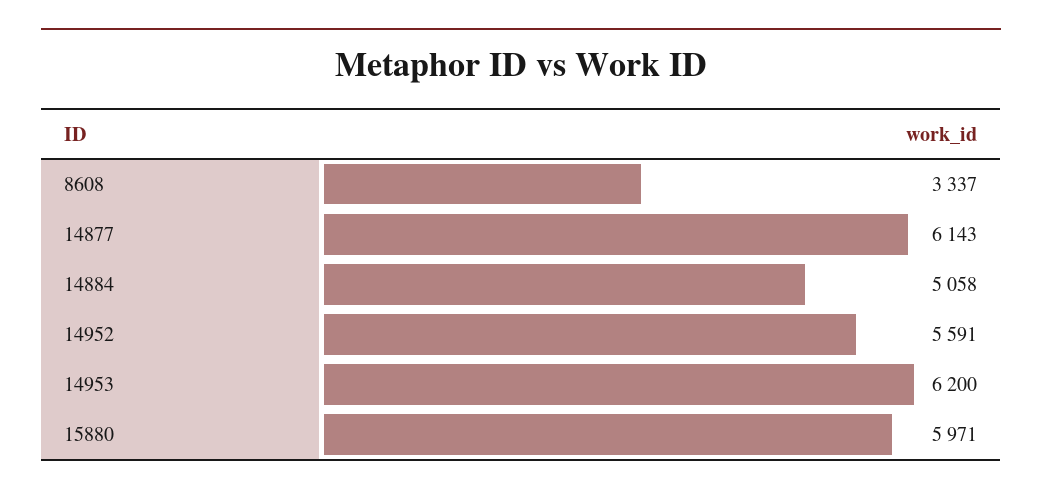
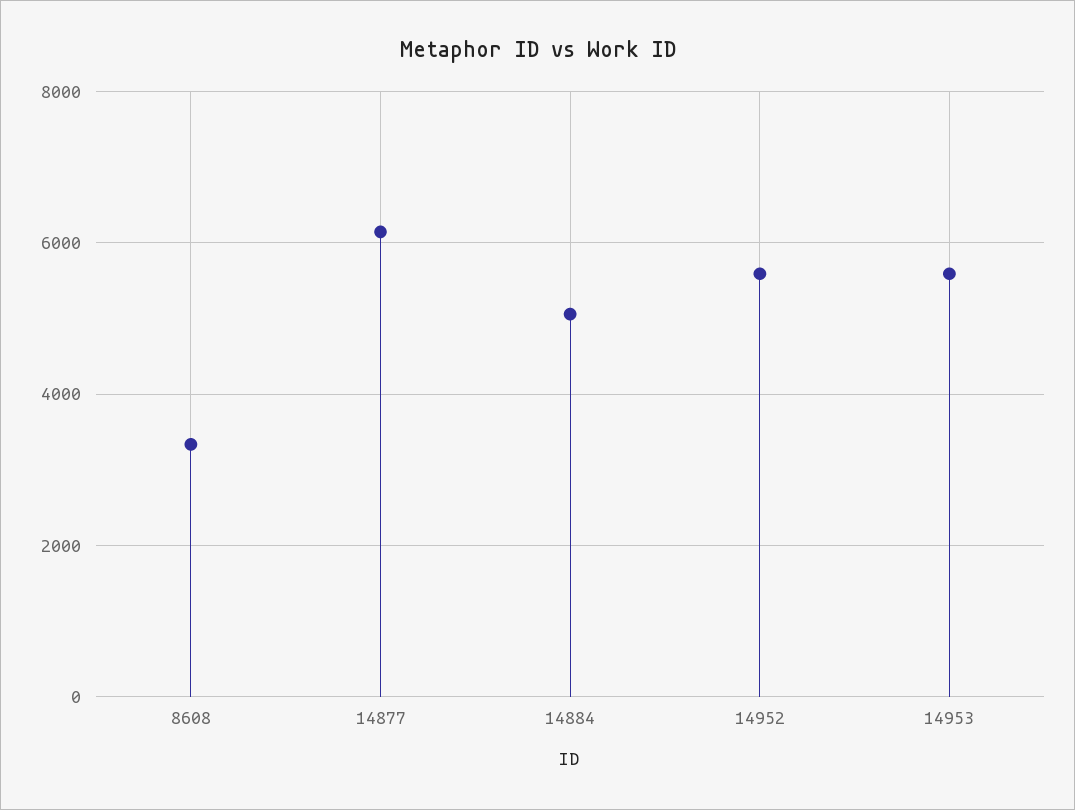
14953: 6200 -> 5600
15880: 5971 -> none

